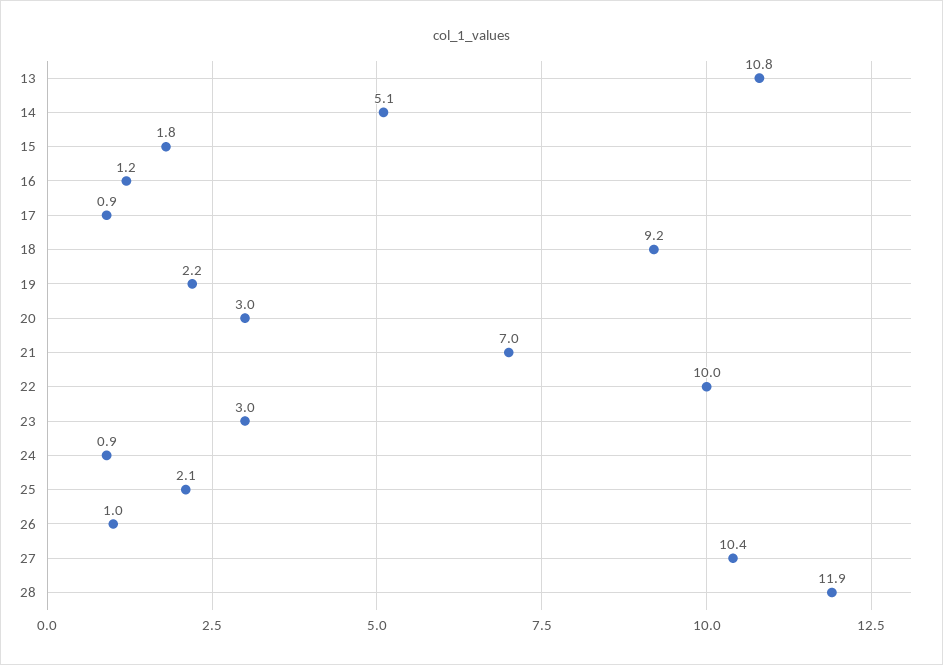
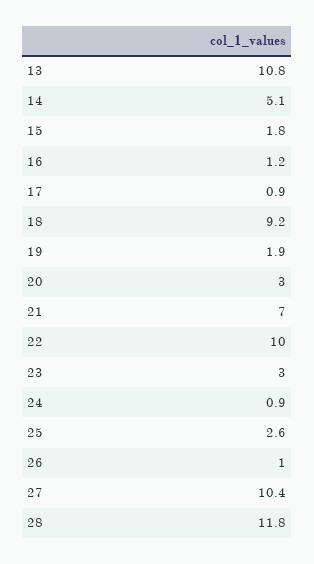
19: 2.2 -> 1.9
25: 2.1 -> 2.6
28: 11.9 -> 11.8

